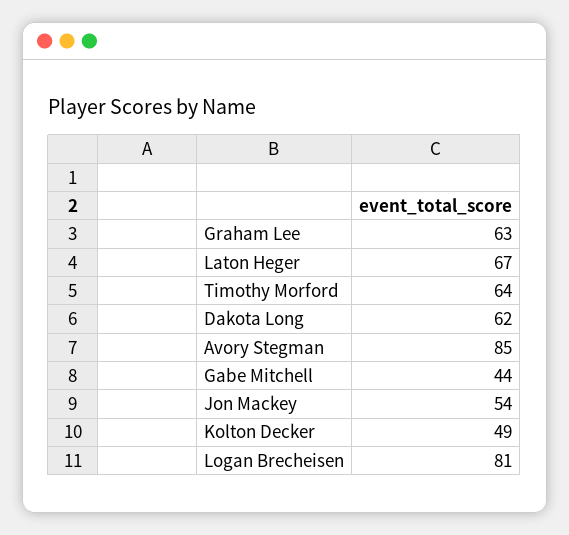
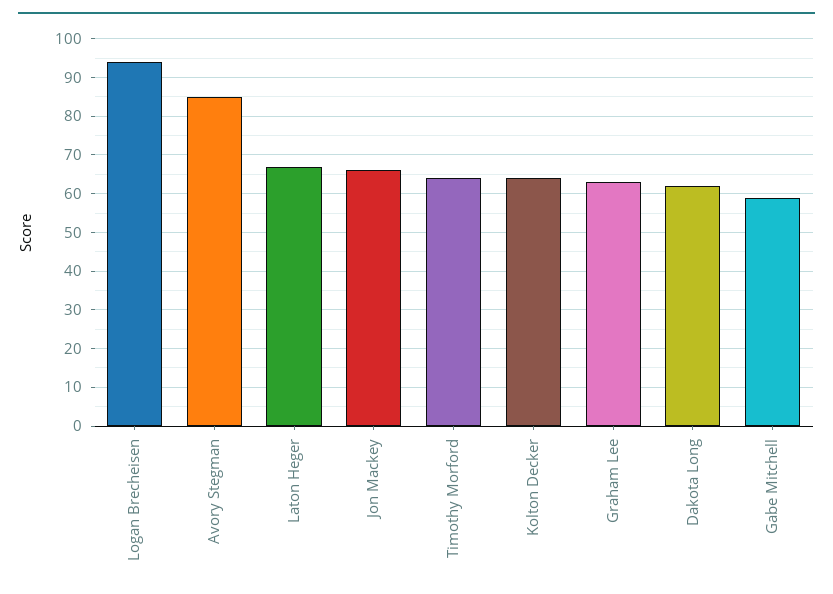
Gabe Mitchell: 44 -> 60
Jon Mackey: 54 -> 65
Kolton Decker: 49 -> 65
Logan Brecheisen: 81 -> 95

